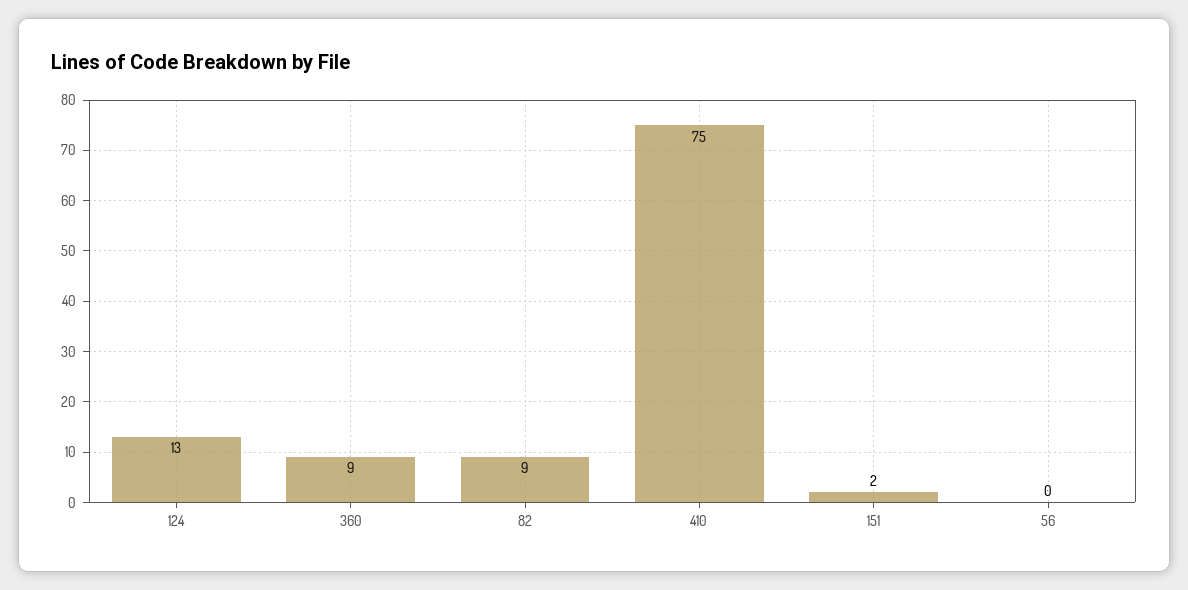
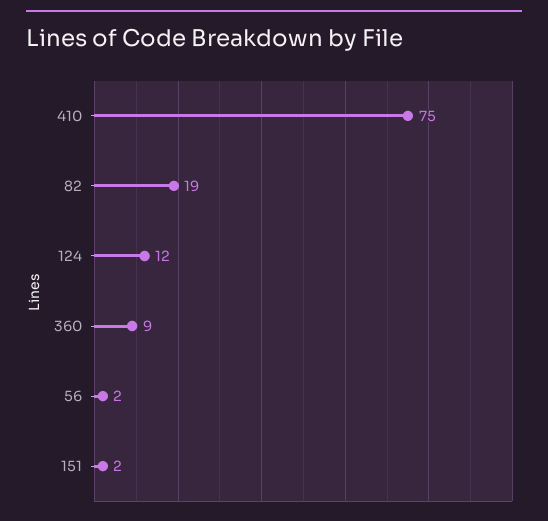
124: 13 -> 12
82: 9 -> 19
56: 0 -> 2

